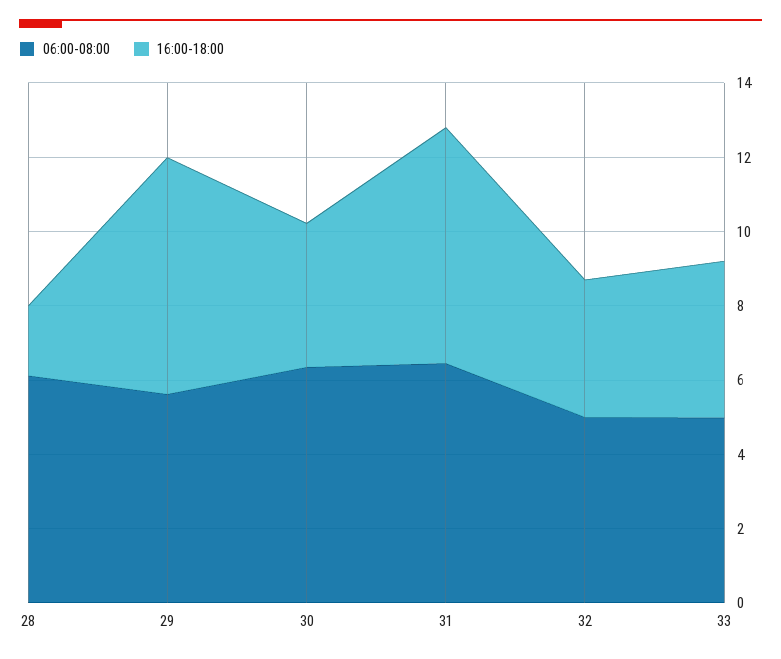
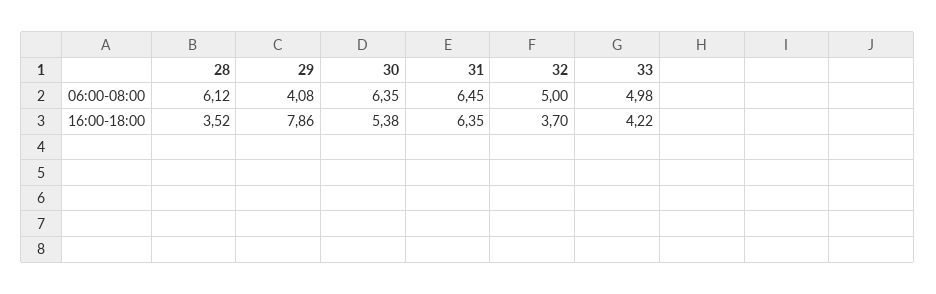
16:00-18:00, 28: 2 -> 3.52
06:00-08:00, 29: 5.5 -> 4.08
16:00-18:00, 29: 6.5 -> 7.86
16:00-18:00, 30: 4 -> 5.38

